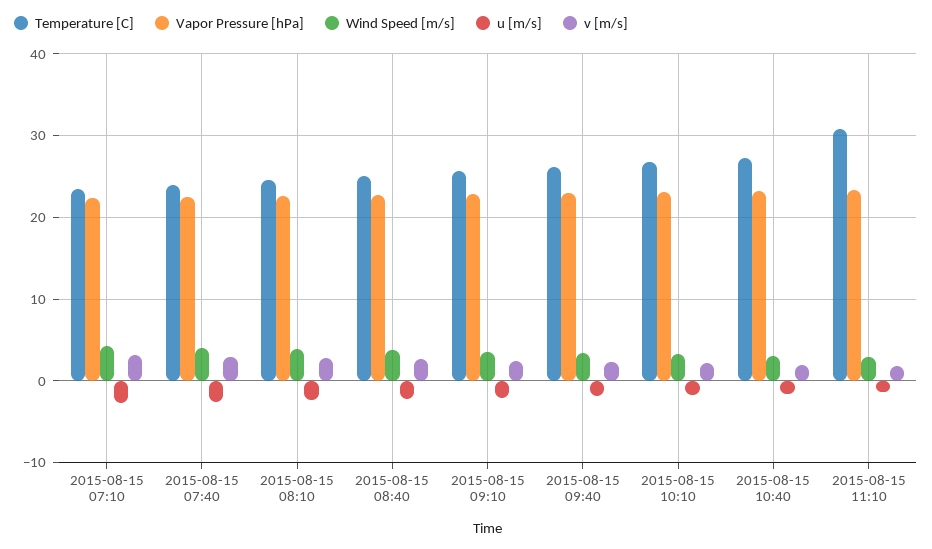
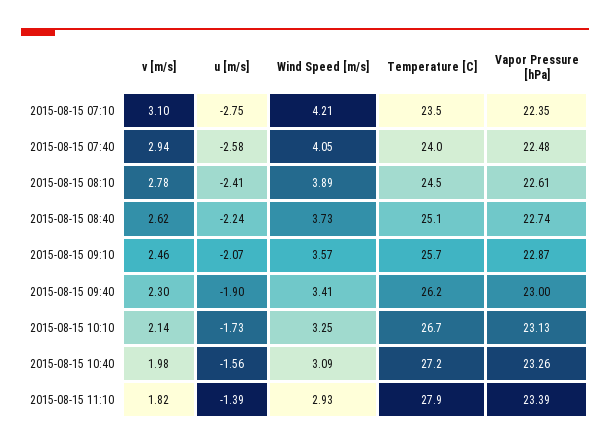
Temperature [C], 2015-08-15 11:10: 31 -> 27.9

